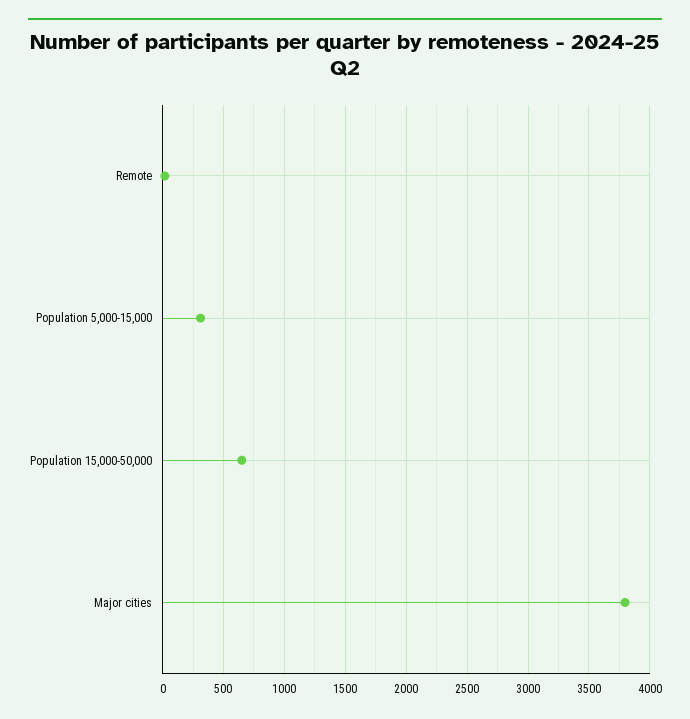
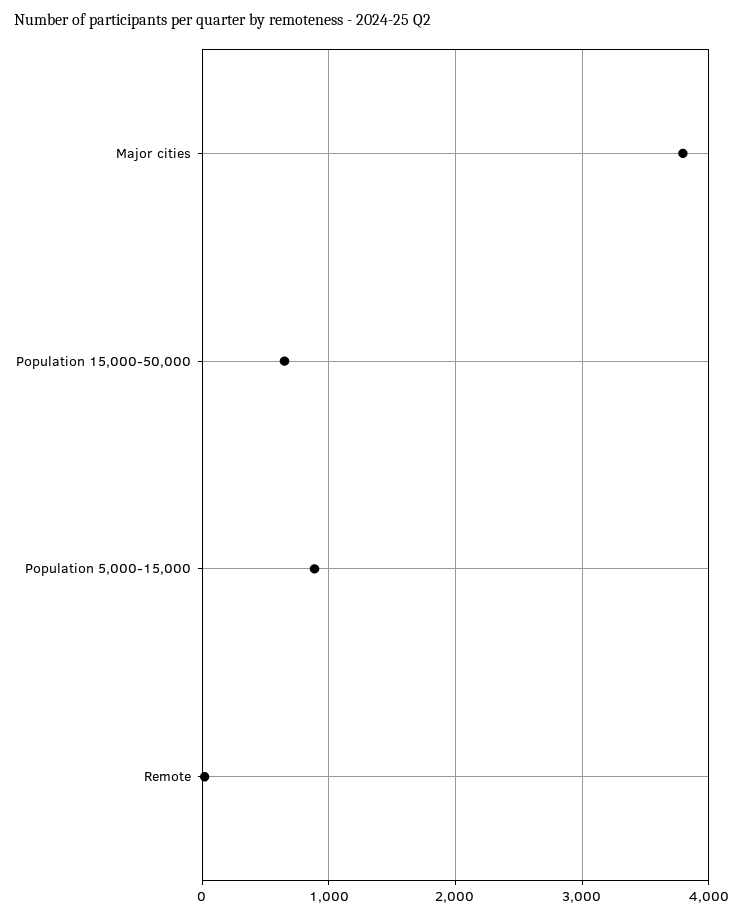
Population 5,000-15,000: 300 -> 900

